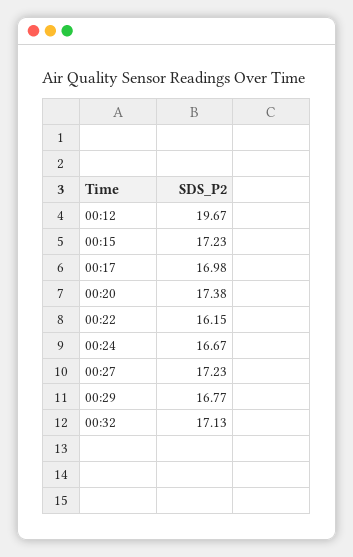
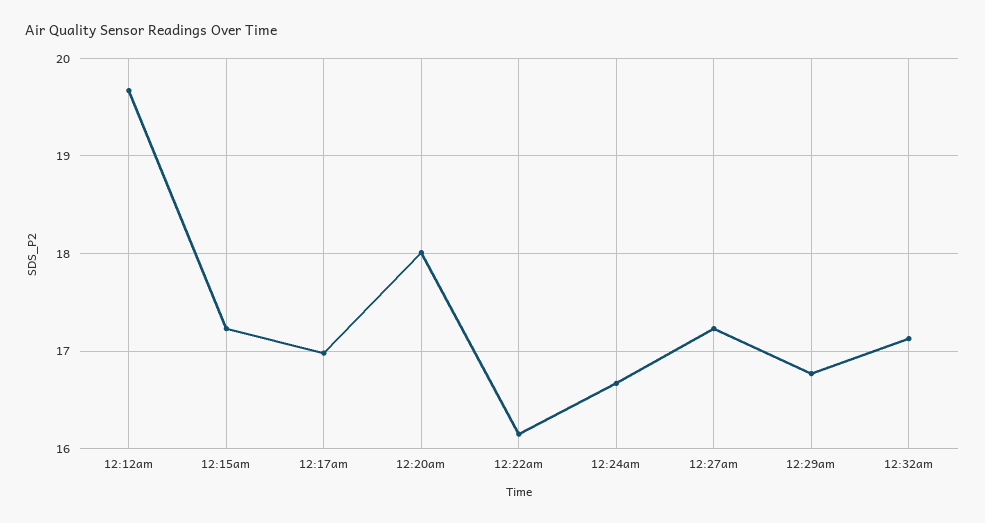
00:20: 17.38 -> 18

